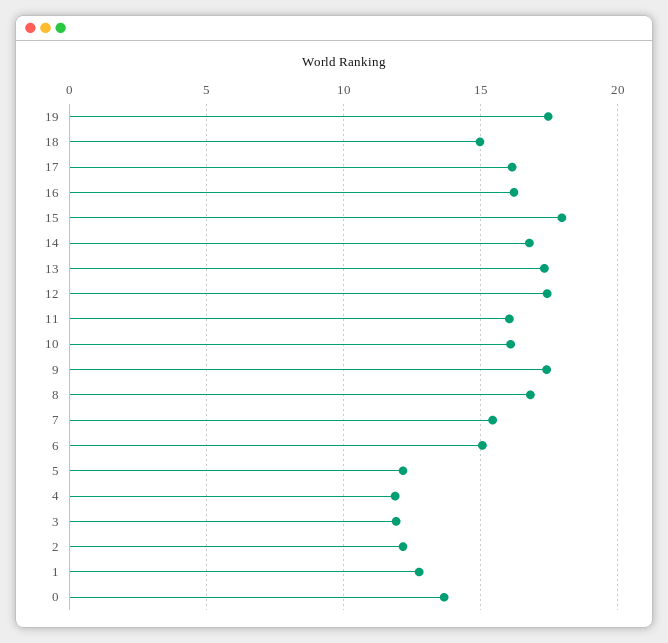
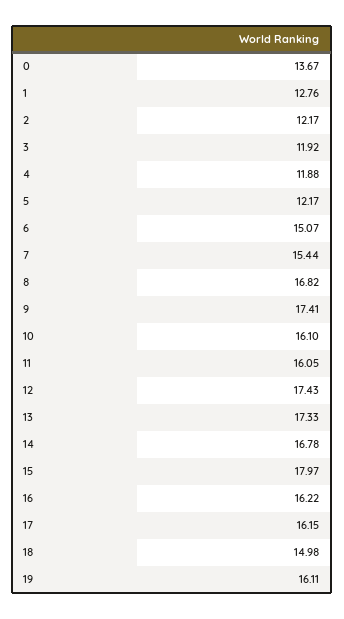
19: 17.5 -> 16.11

